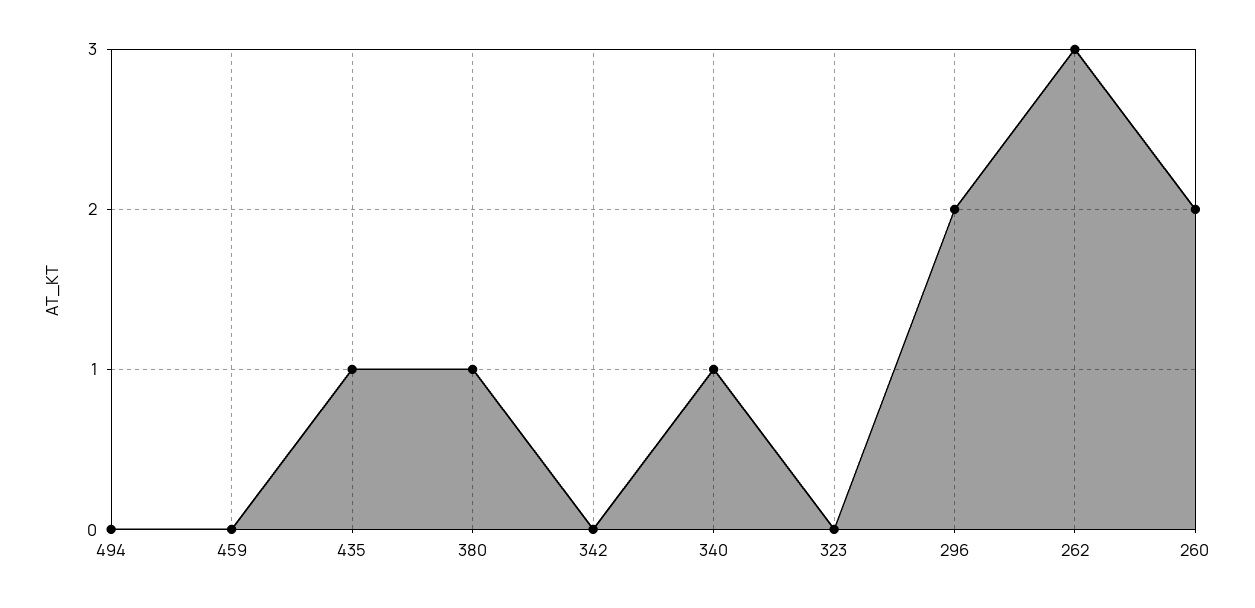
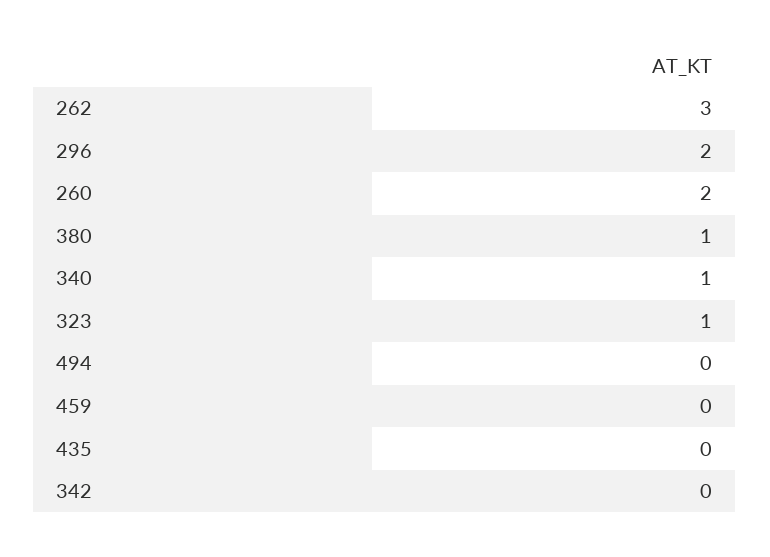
435: 1 -> 0
323: 0 -> 1

